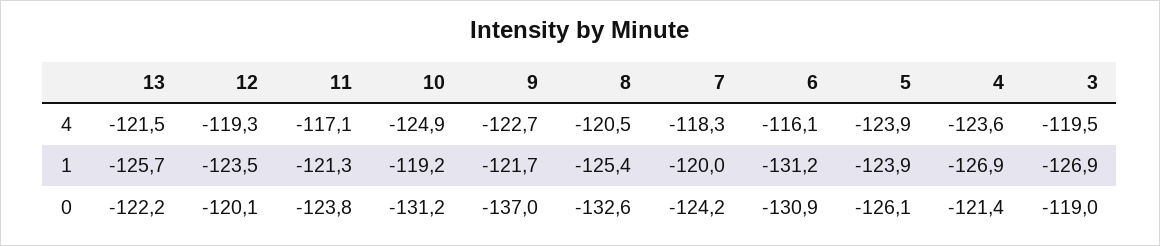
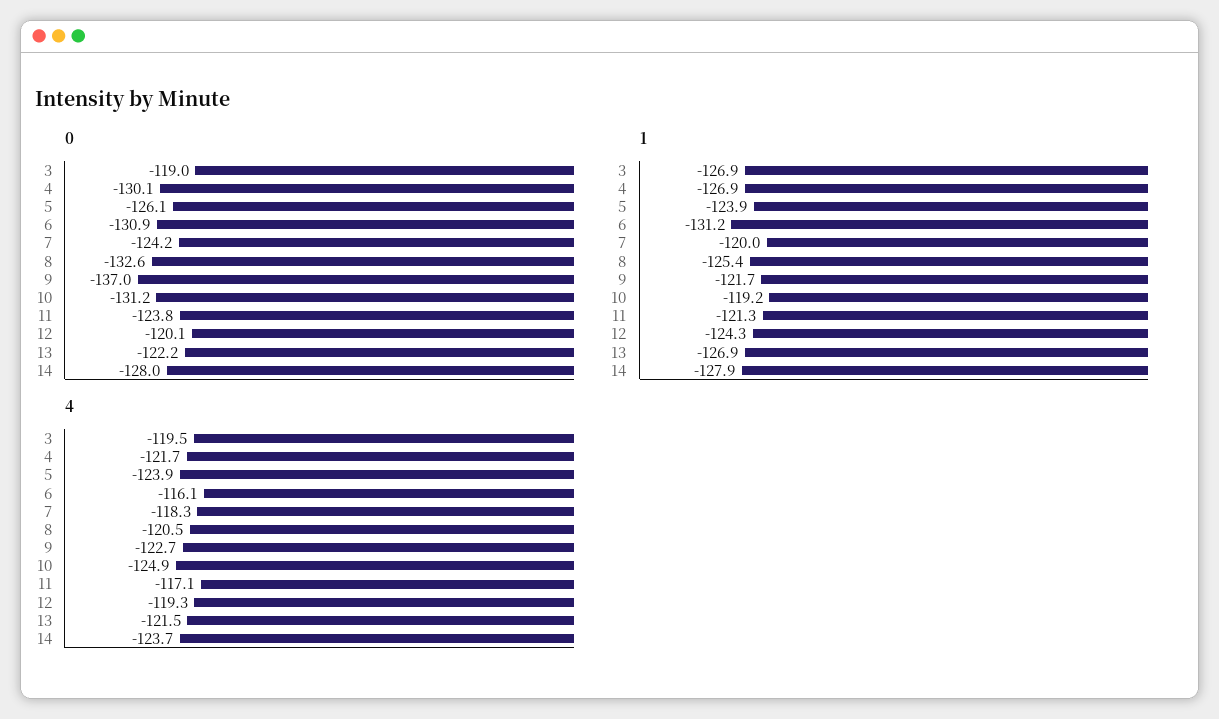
4, 4: -123.6 -> -121.7
1, 13: -125.7 -> -126.9
1, 12: -123.5 -> -124.3
0, 4: -121.4 -> -130.1
0, 14: none -> -128
1, 14: none -> -127.9
4, 14: none -> -123.7

